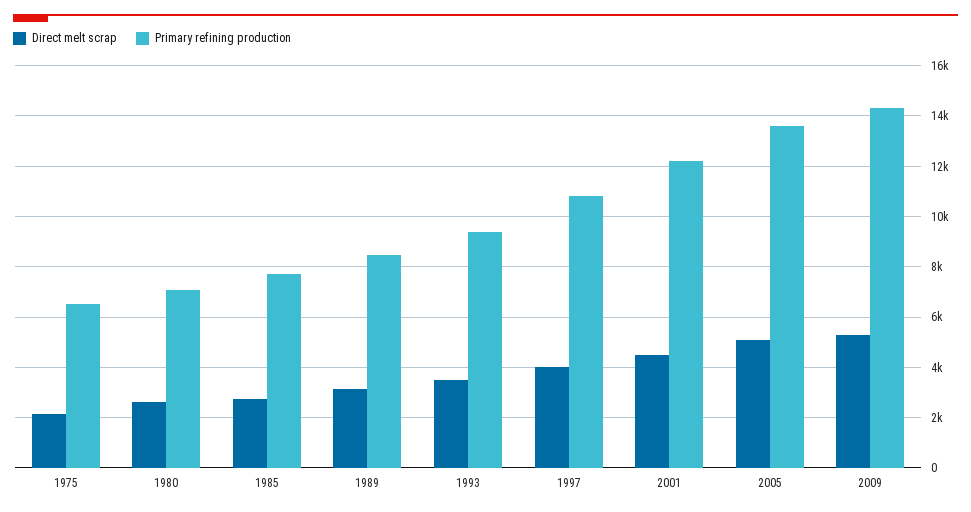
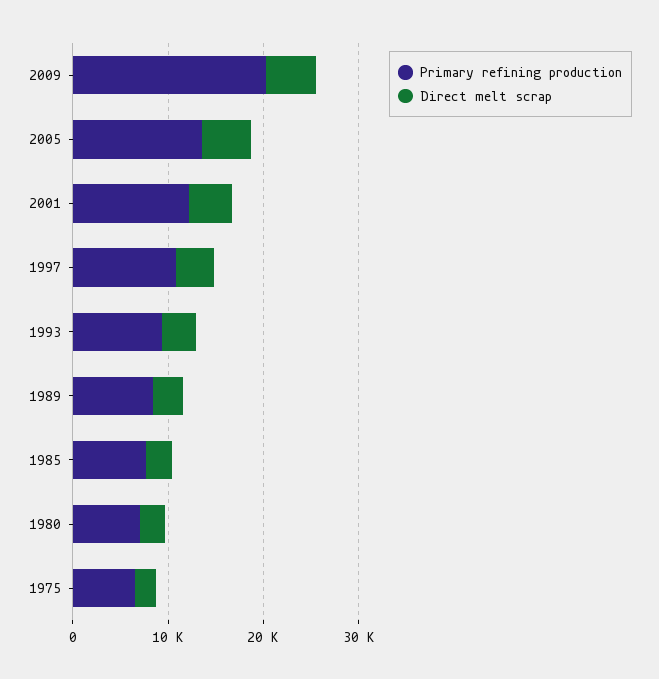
Primary refining production, 2009: 14250 -> 20000

